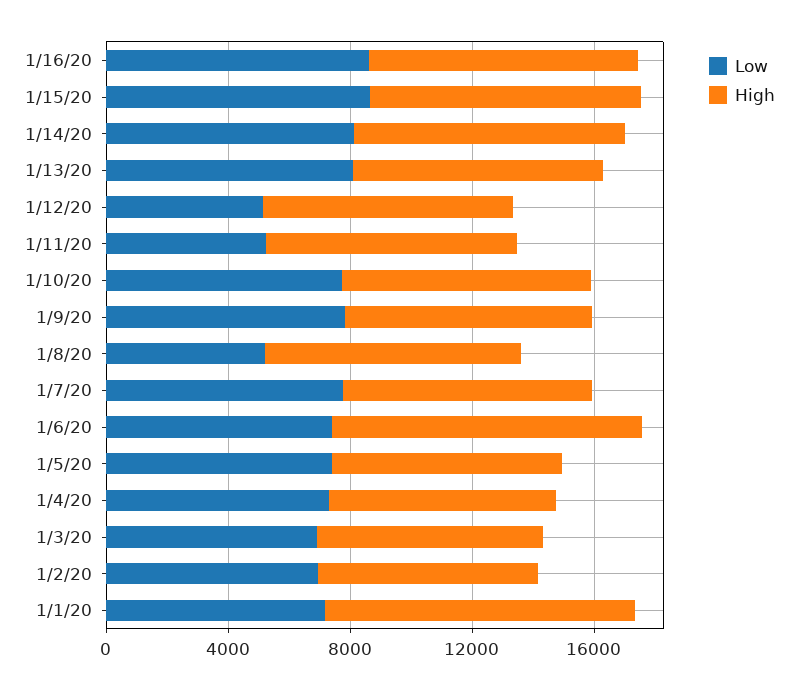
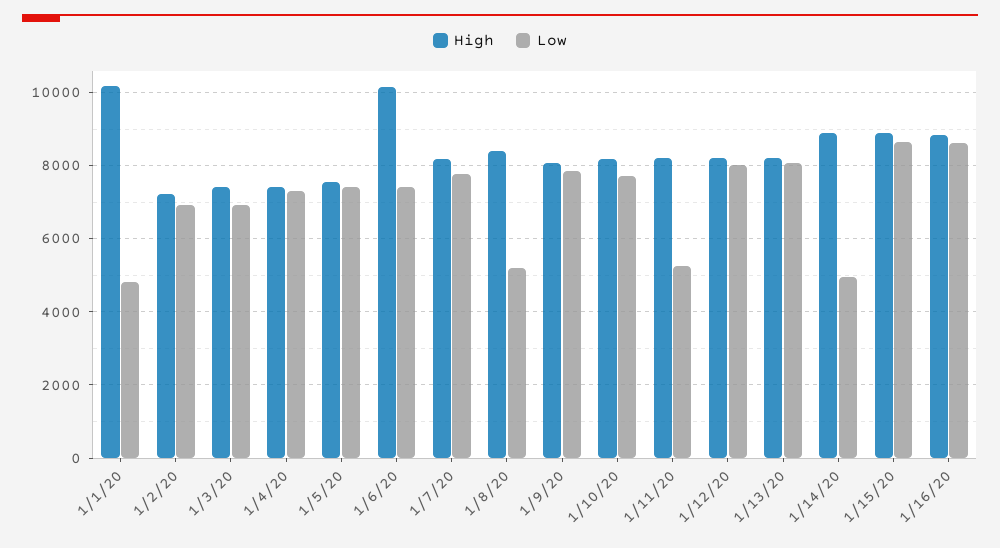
Low, 1/14/20: 8000 -> 5000
Low, 1/12/20: 5000 -> 8000
Low, 1/1/20: 7000 -> 4800

